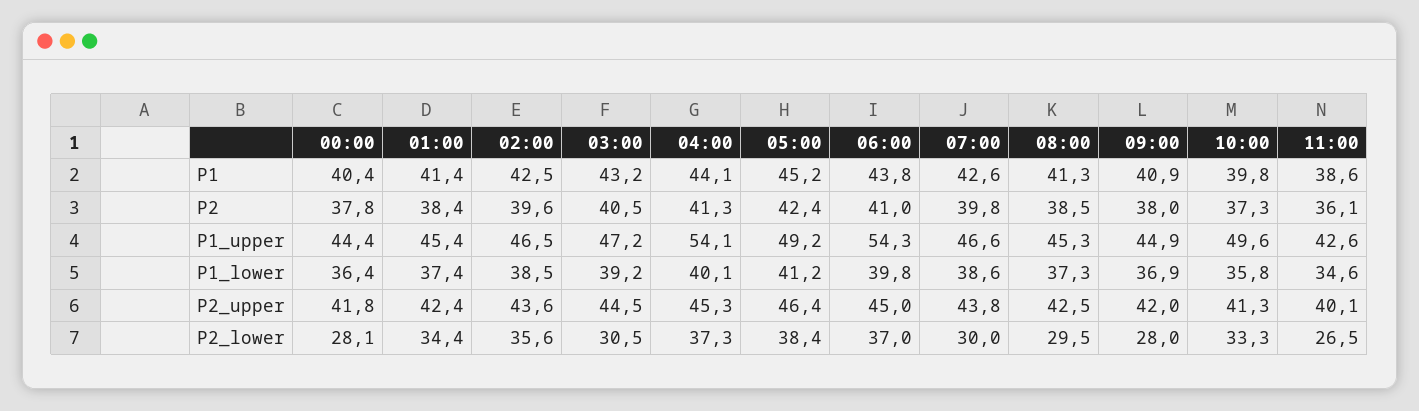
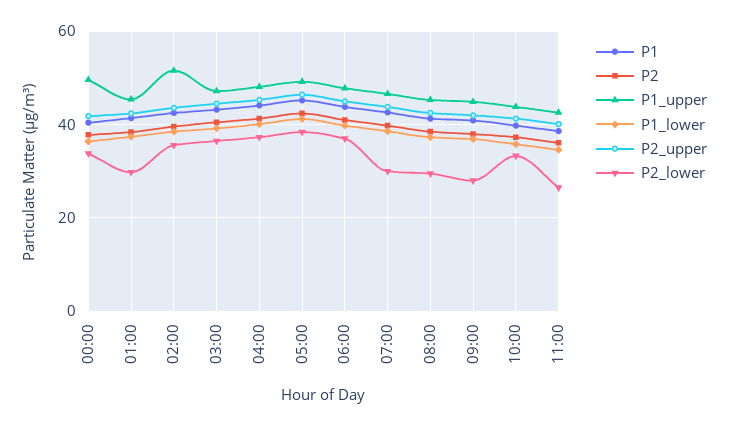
P1_upper, 00:00: 44.4 -> 50
P1_upper, 02:00: 46.5 -> 52
P1_upper, 04:00: 54.1 -> 48
P1_upper, 06:00: 54.3 -> 48
P1_upper, 10:00: 49.6 -> 44
P2_lower, 00:00: 28.1 -> 34
P2_lower, 01:00: 34.4 -> 30
P2_lower, 03:00: 30.5 -> 36

